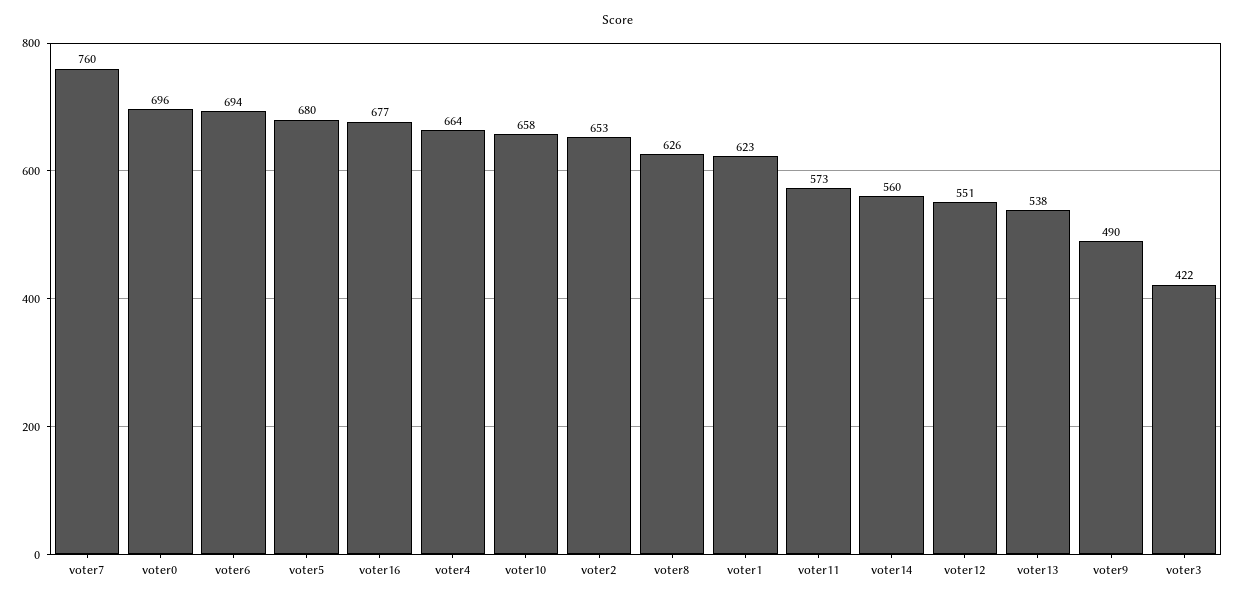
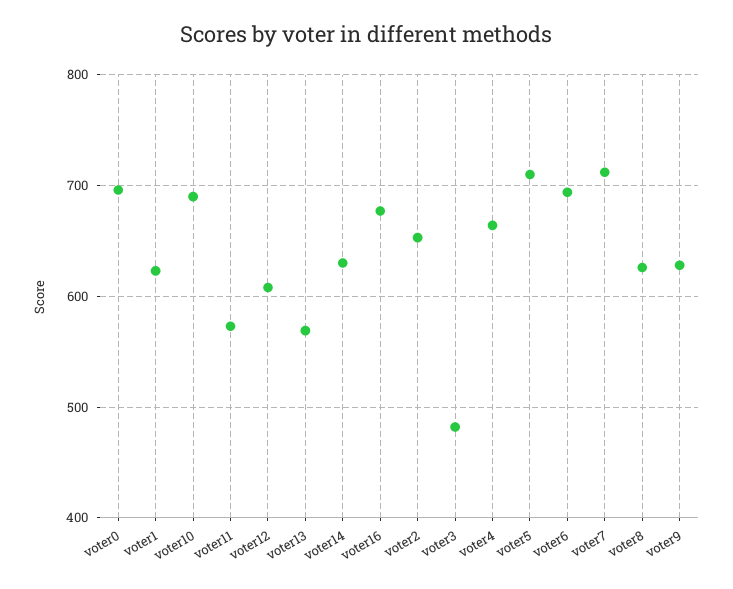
voter7: 760 -> 710
voter5: 680 -> 710
voter10: 658 -> 690
voter14: 560 -> 630
voter12: 551 -> 610
voter13: 538 -> 570
voter9: 490 -> 630
voter3: 422 -> 480

